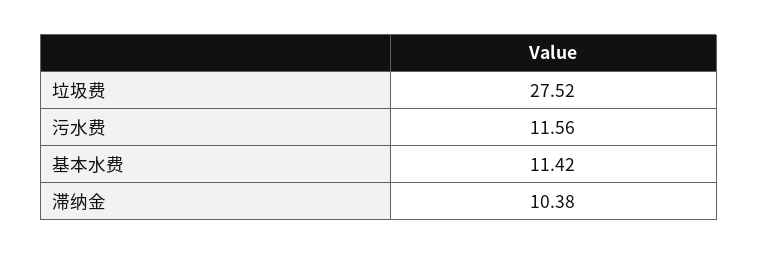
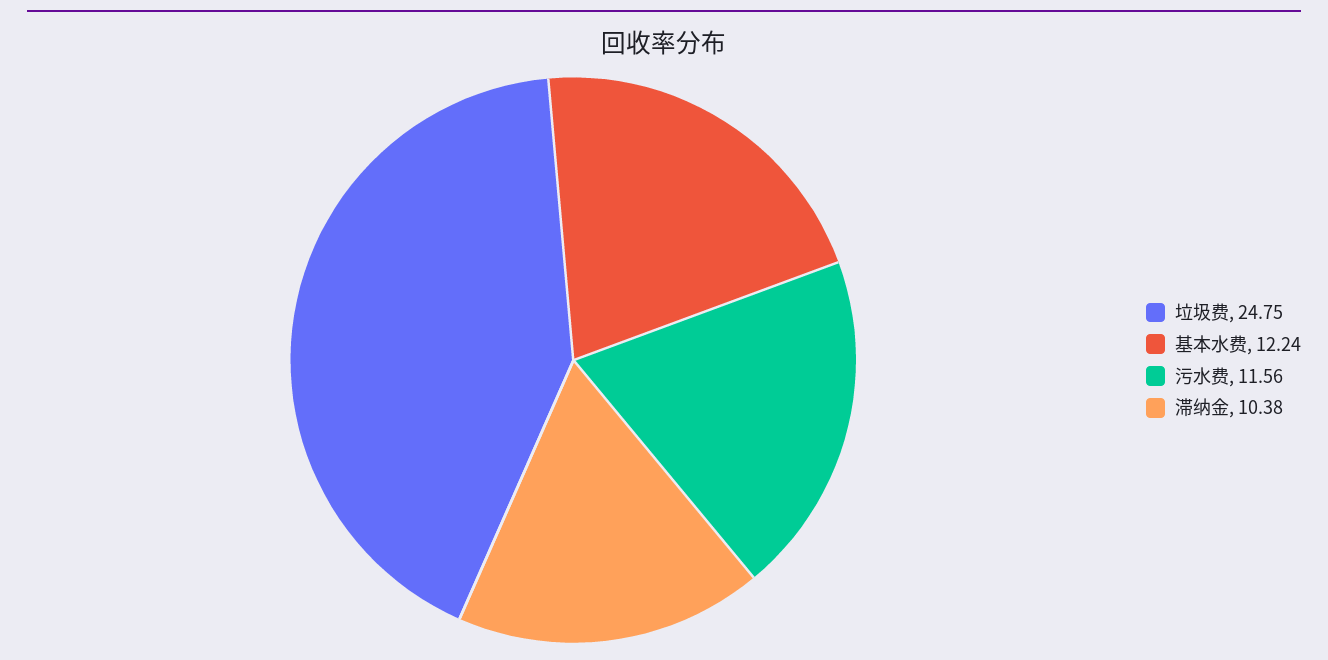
垃圾费: 27.52 -> 24.75
基本水费: 11.42 -> 12.24

